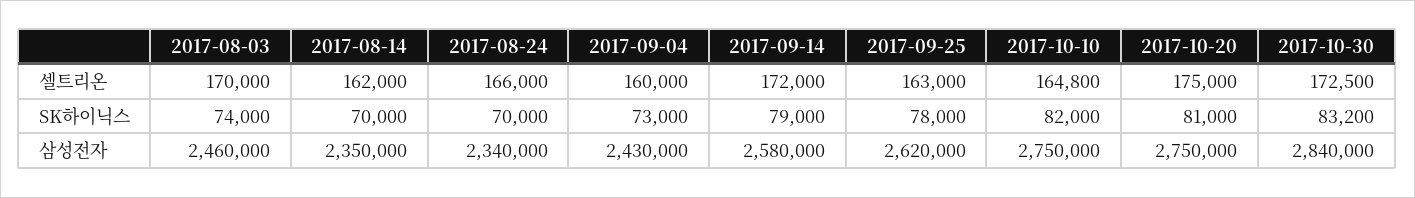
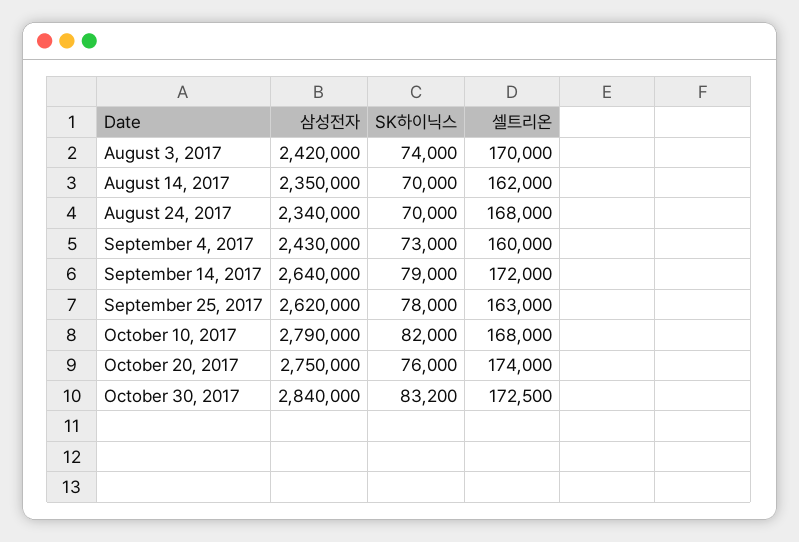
2017-08-24, 셀트리온: 166000 -> 168000
2017-10-10, 셀트리온: 164800 -> 168000
2017-10-20, 셀트리온: 175000 -> 174000
2017-10-20, SK하이닉스: 81000 -> 76000
2017-08-03, 삼성전자: 2460000 -> 2420000
2017-09-14, 삼성전자: 2580000 -> 2640000
2017-10-10, 삼성전자: 2750000 -> 2790000

